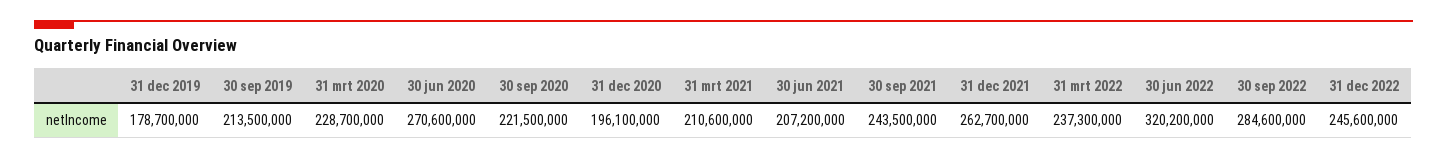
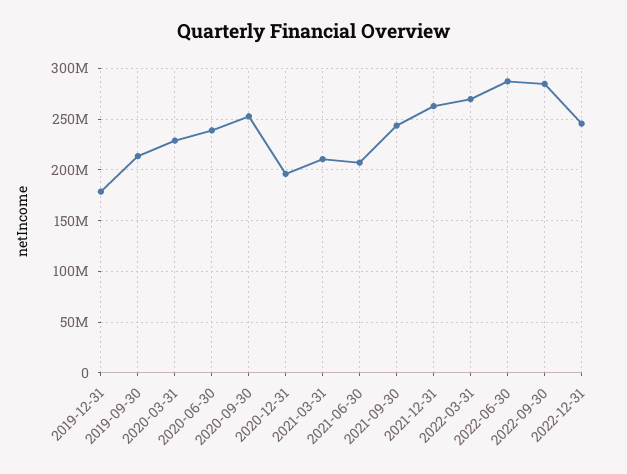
30 jun 2020: 270600000 -> 240000000
30 sep 2020: 221500000 -> 250000000
31 mrt 2022: 237300000 -> 270000000
30 jun 2022: 320200000 -> 290000000

